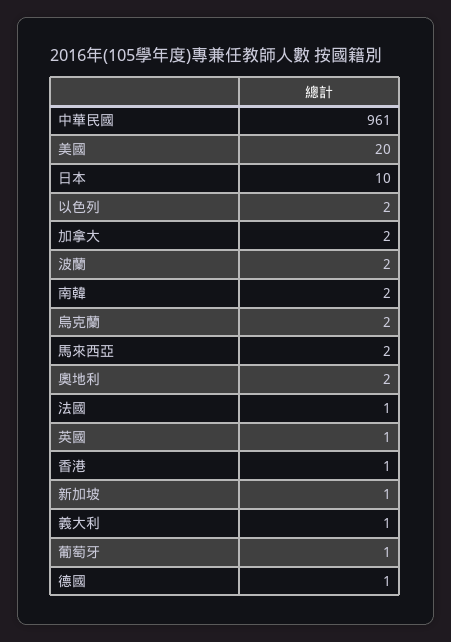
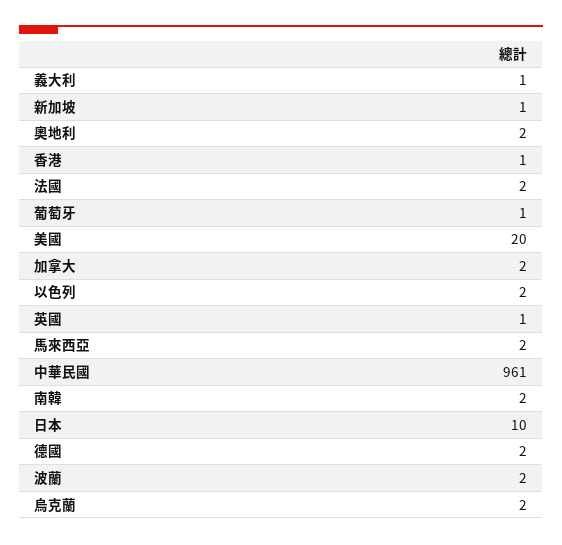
法國: 1 -> 2
德國: 1 -> 2

